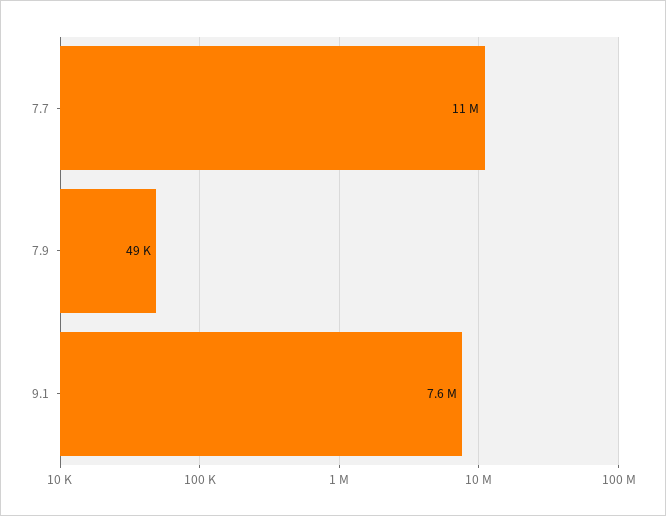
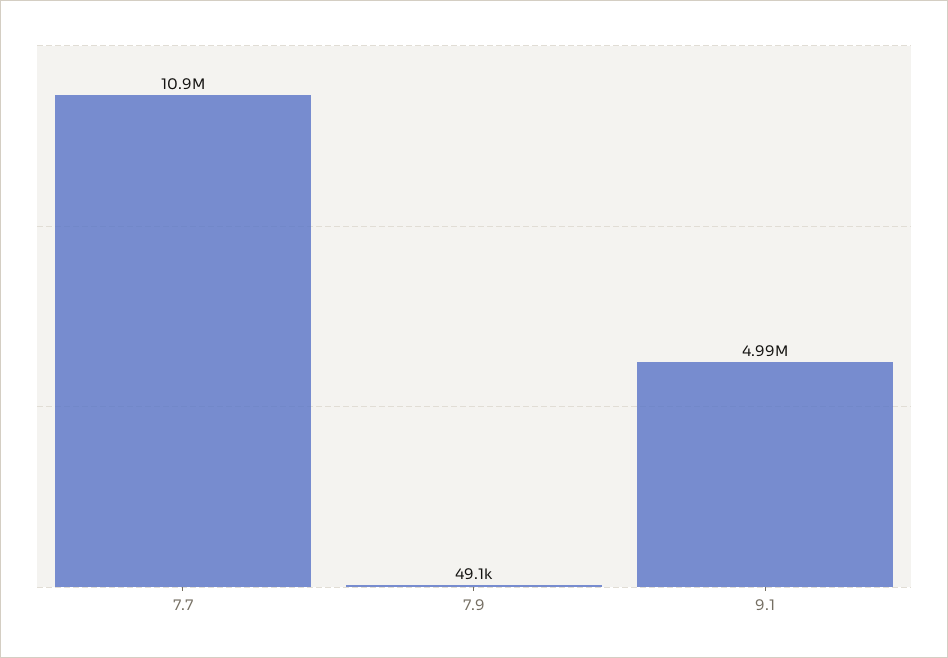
9.1: 7600000 -> 4990000

